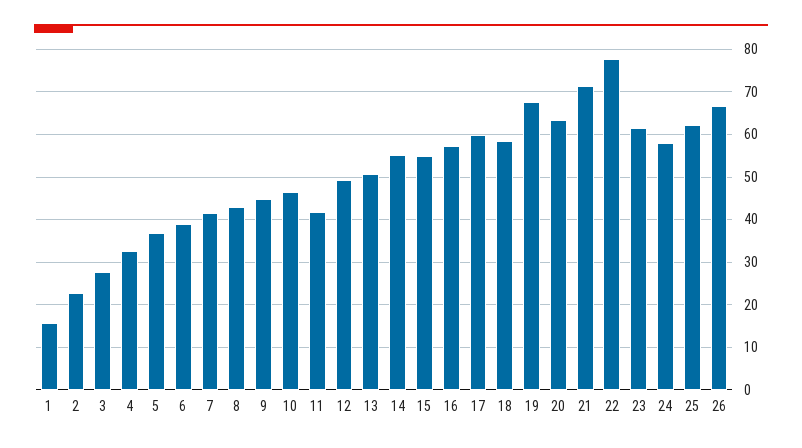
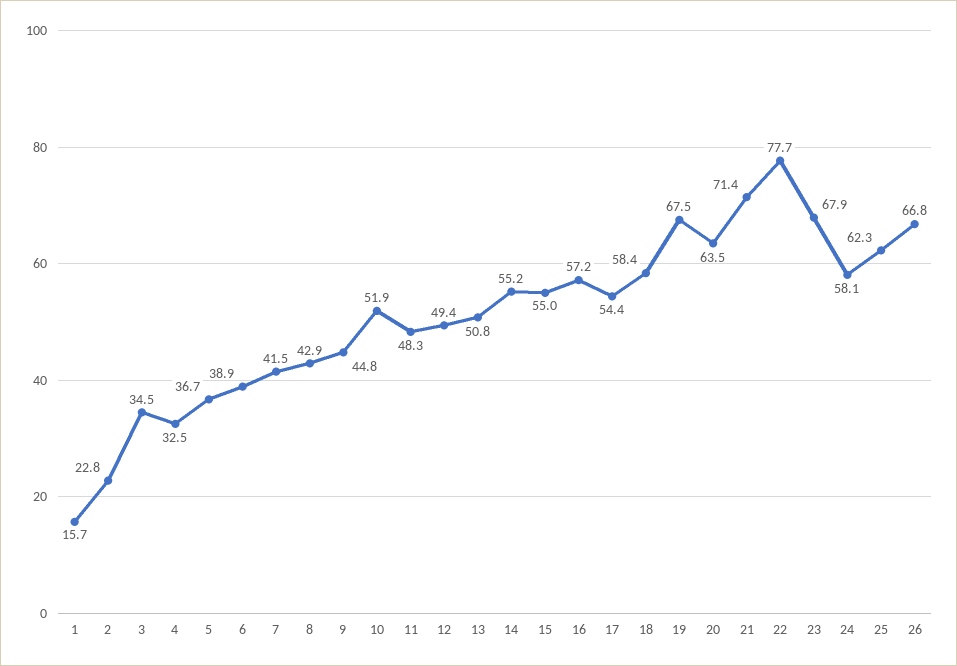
3: 28 -> 34.5
10: 46 -> 51.9
11: 42 -> 48.3
17: 60 -> 54.4
23: 62 -> 67.9

